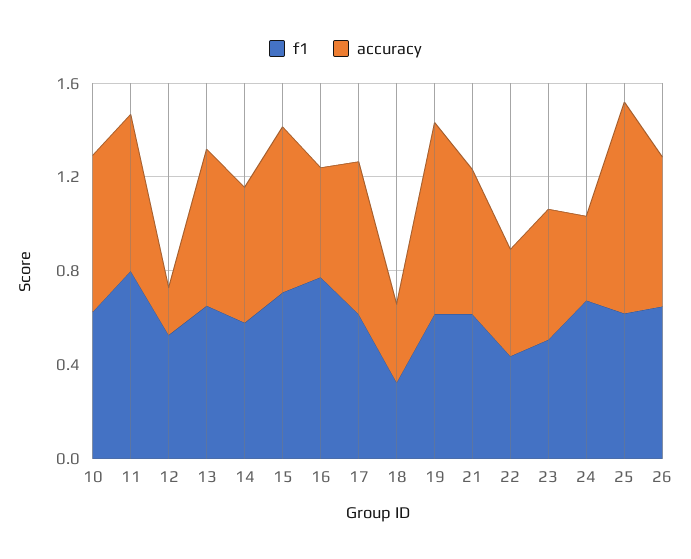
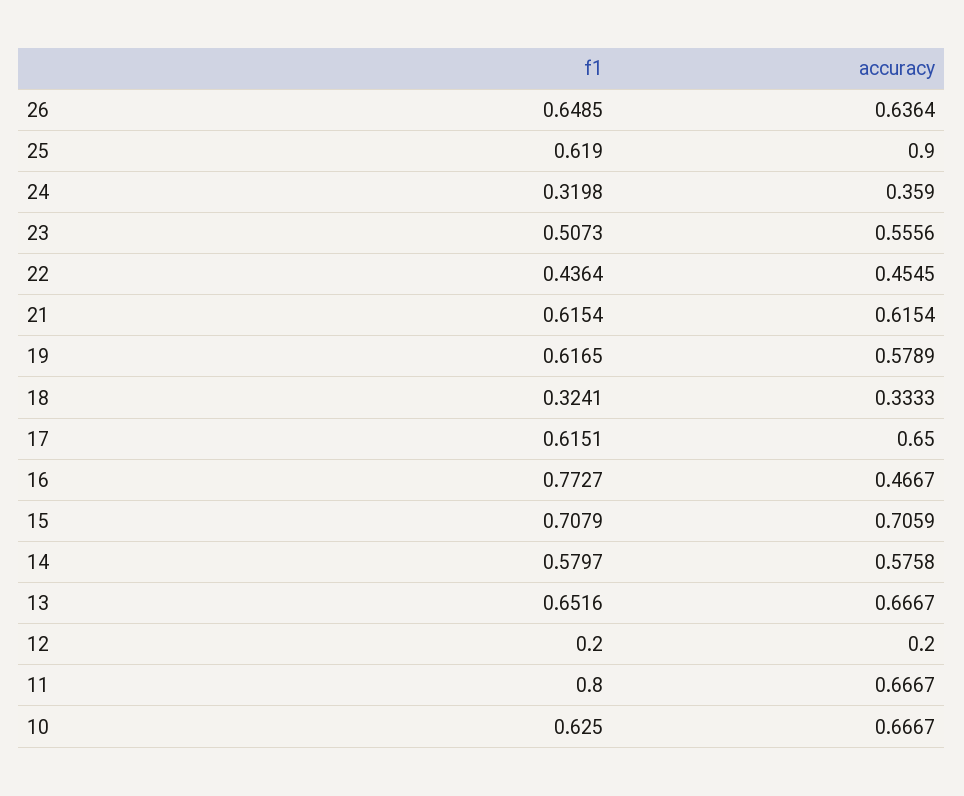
f1, 12: 0.5 -> 0.2
accuracy, 19: 0.8 -> 0.5789
f1, 24: 0.7 -> 0.3198

